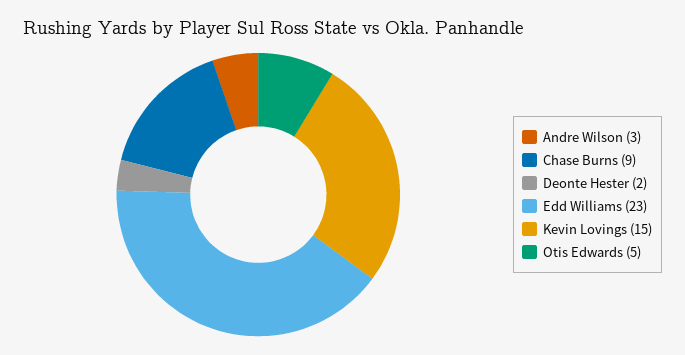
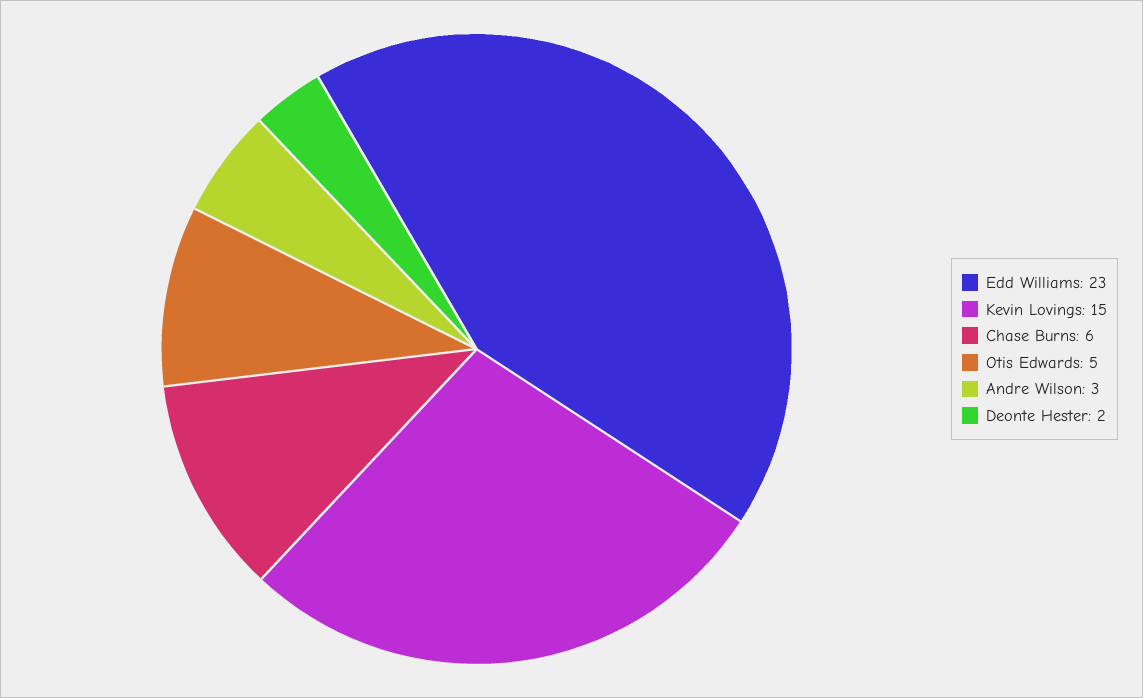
Chase Burns: 9 -> 6

